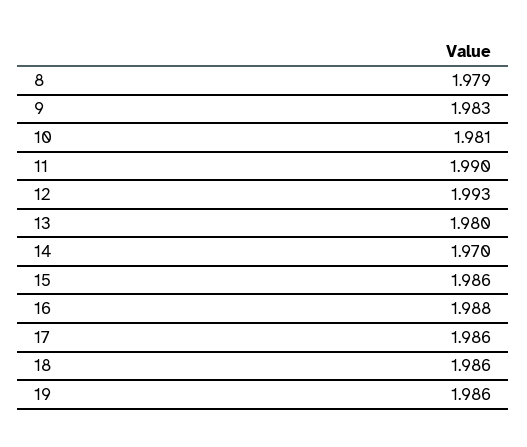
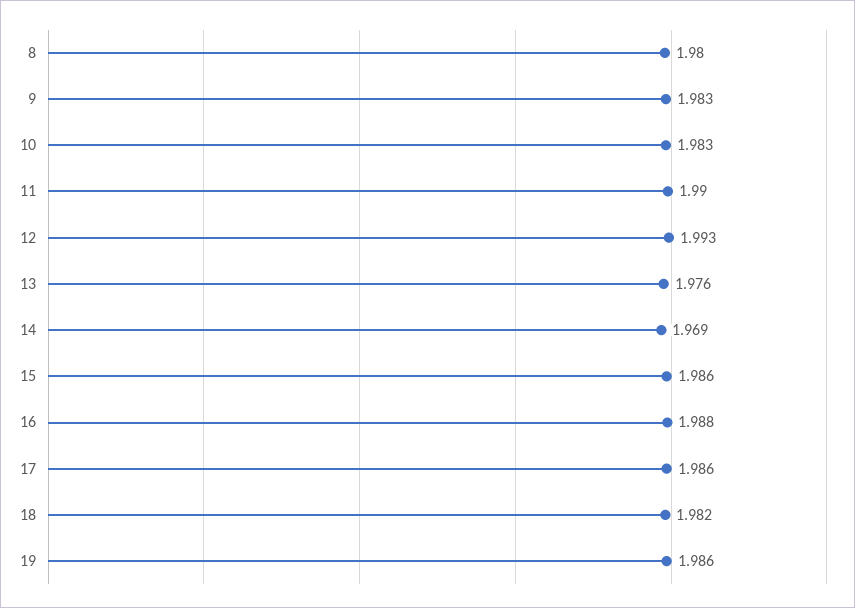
8: 1.979 -> 1.98
10: 1.981 -> 1.983
13: 1.98 -> 1.976
14: 1.97 -> 1.969
18: 1.986 -> 1.982

